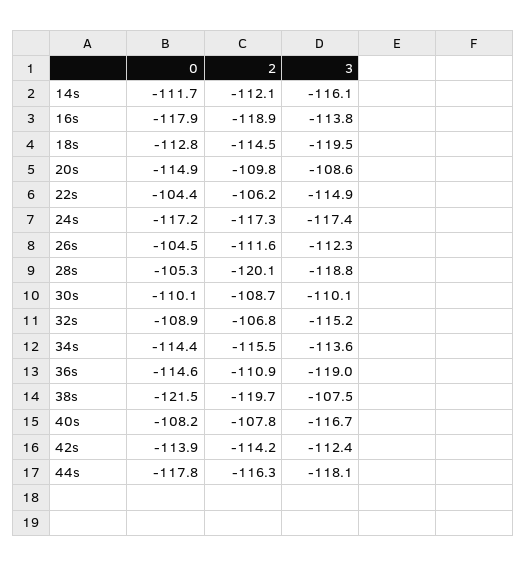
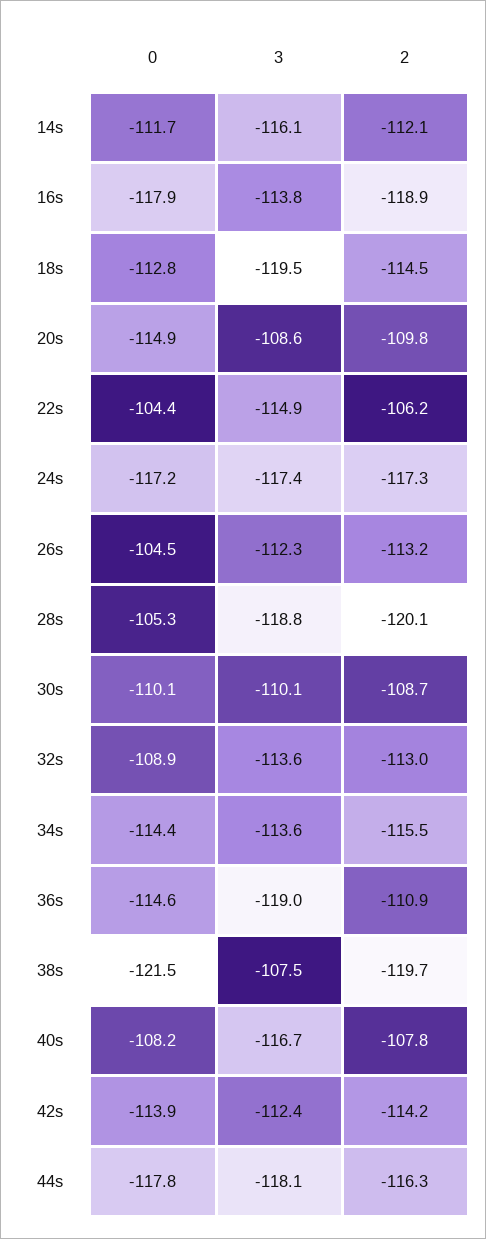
2, 26s: -111.6 -> -113.2
2, 32s: -106.8 -> -113
3, 32s: -115.2 -> -113.6

